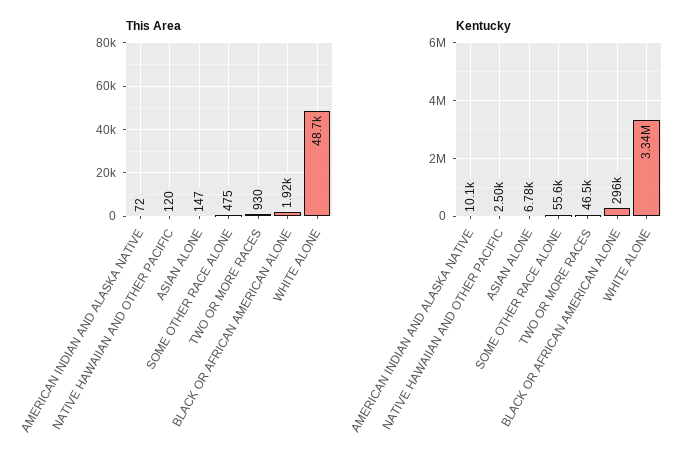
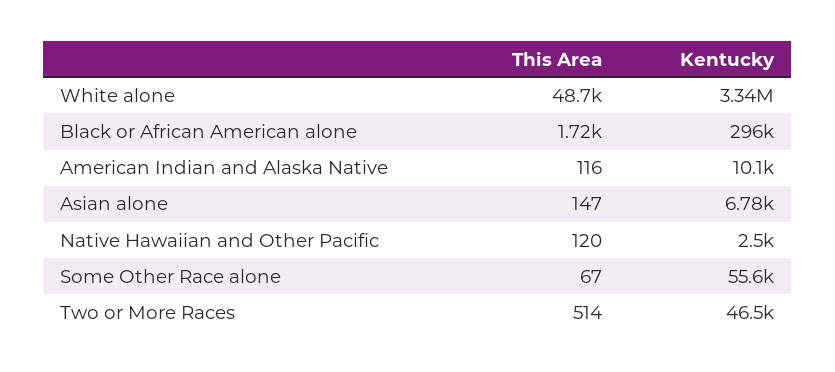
This Area, AMERICAN INDIAN AND ALASKA NATIVE: 72 -> 116
This Area, SOME OTHER RACE ALONE: 475 -> 67
This Area, TWO OR MORE RACES: 930 -> 514
This Area, BLACK OR AFRICAN AMERICAN ALONE: 1920 -> 1720

